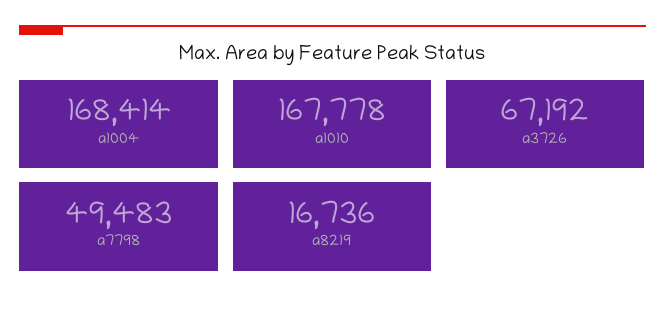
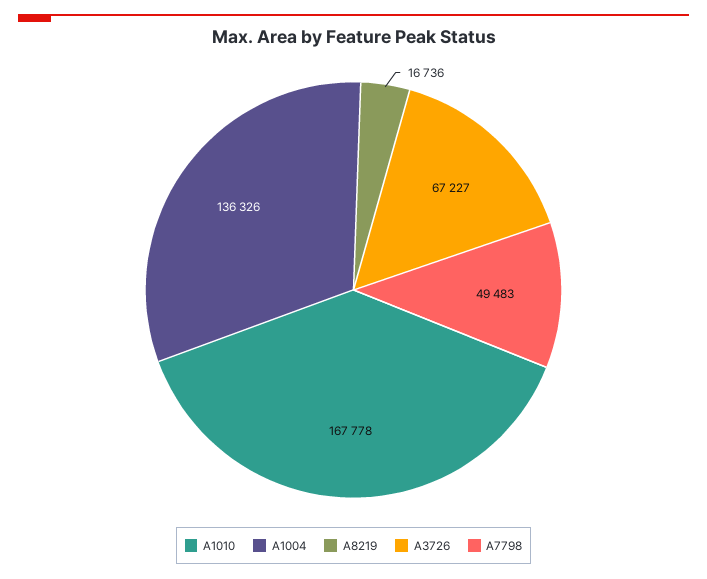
a1004: 168414 -> 136326
a3726: 67192 -> 67227

